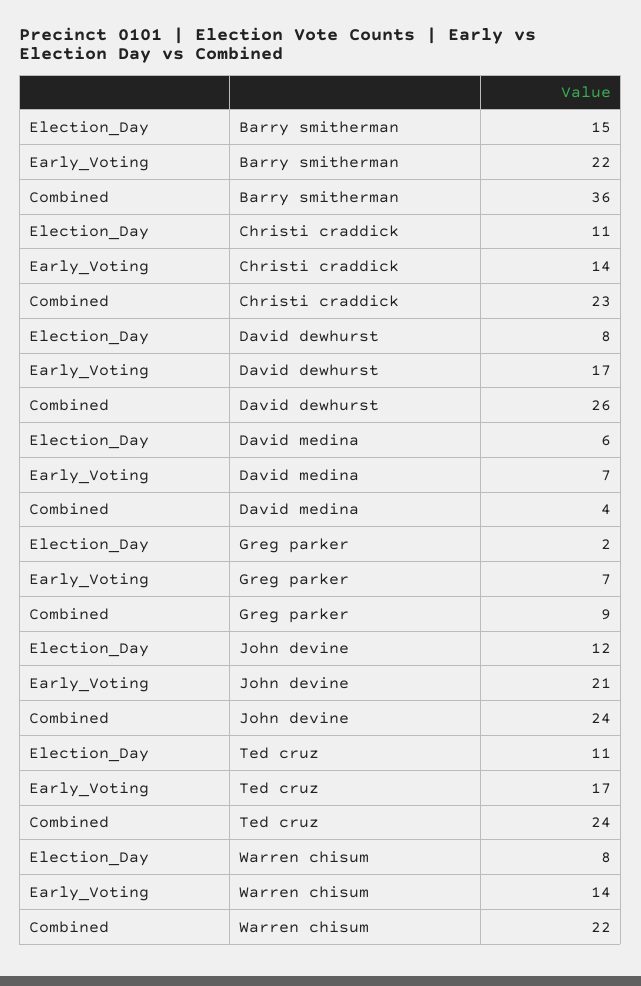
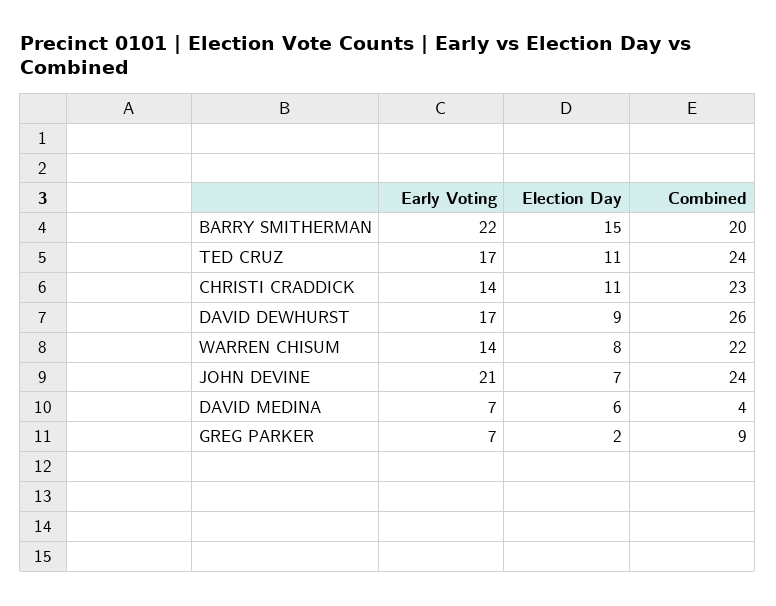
Combined, Barry smitherman: 36 -> 20
Election_Day, David dewhurst: 8 -> 9
Election_Day, John devine: 12 -> 7

